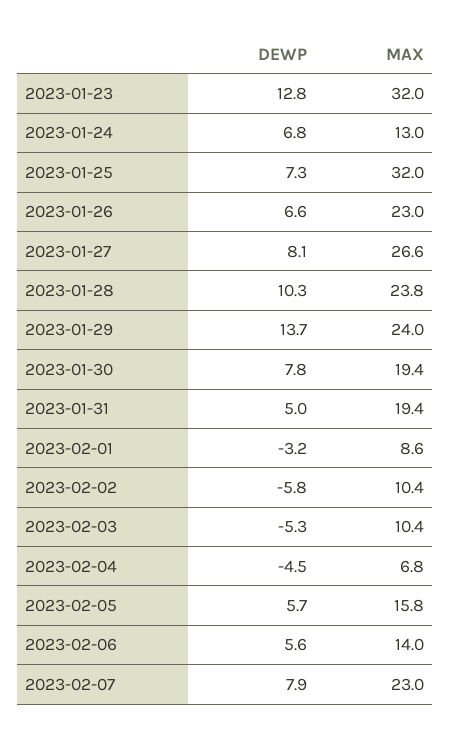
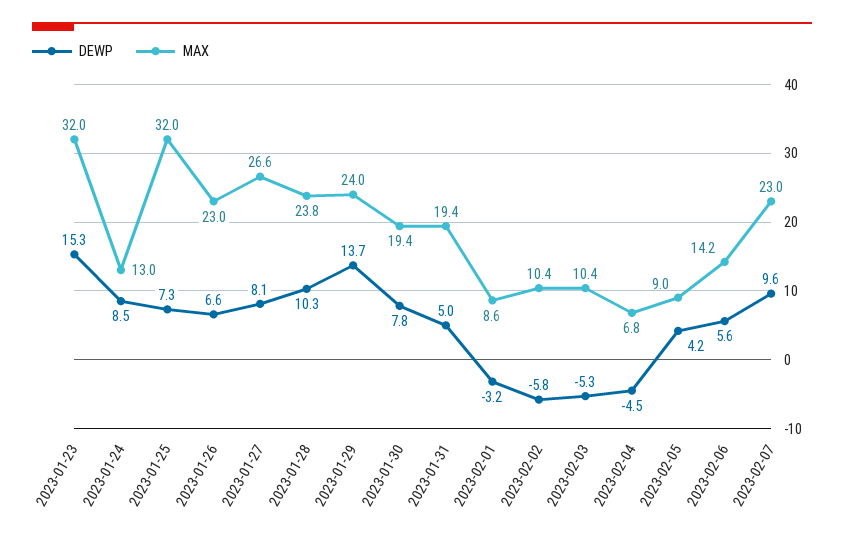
DEWP, 2023-01-23: 12.8 -> 15.3
DEWP, 2023-01-24: 6.8 -> 8.5
DEWP, 2023-02-05: 5.7 -> 4.2
MAX, 2023-02-05: 15.8 -> 9
MAX, 2023-02-06: 14 -> 14.2
DEWP, 2023-02-07: 7.9 -> 9.6

